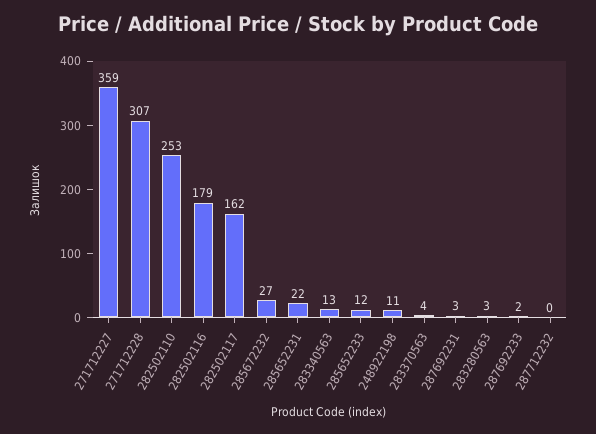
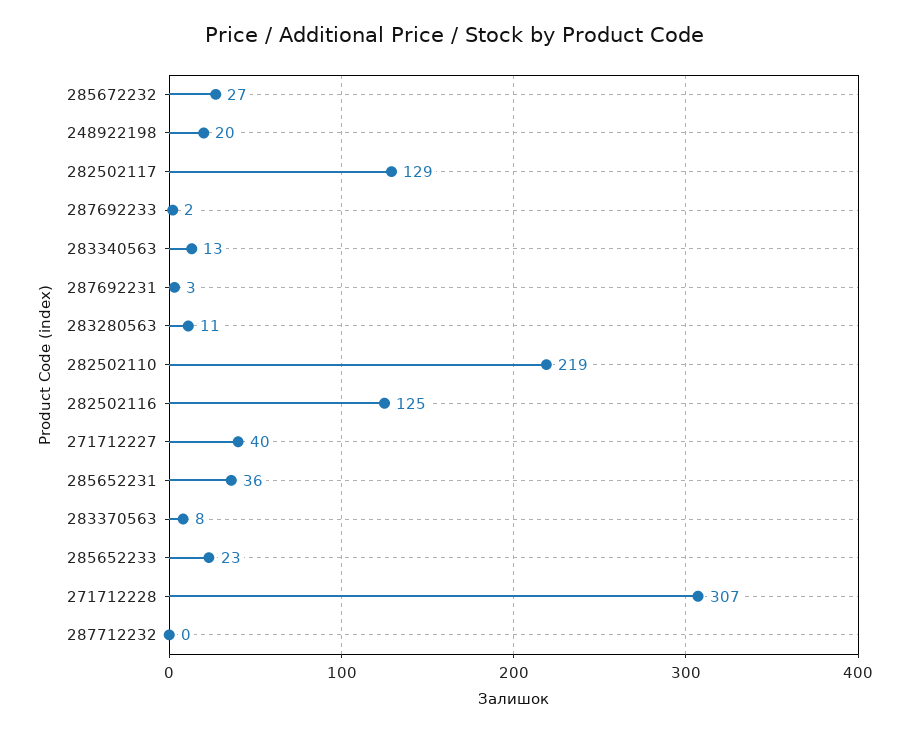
271712227: 359 -> 40
282502110: 253 -> 219
282502116: 179 -> 125
282502117: 162 -> 129
285652231: 22 -> 36
285652233: 12 -> 23
248922198: 11 -> 20
283370563: 4 -> 8
283280563: 3 -> 11

